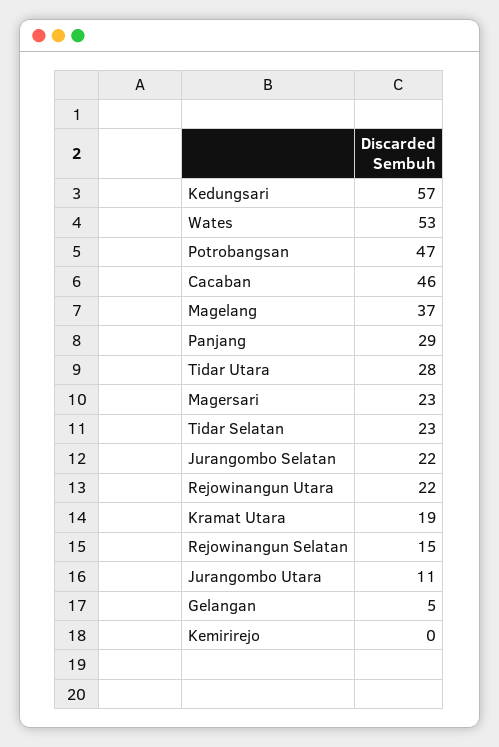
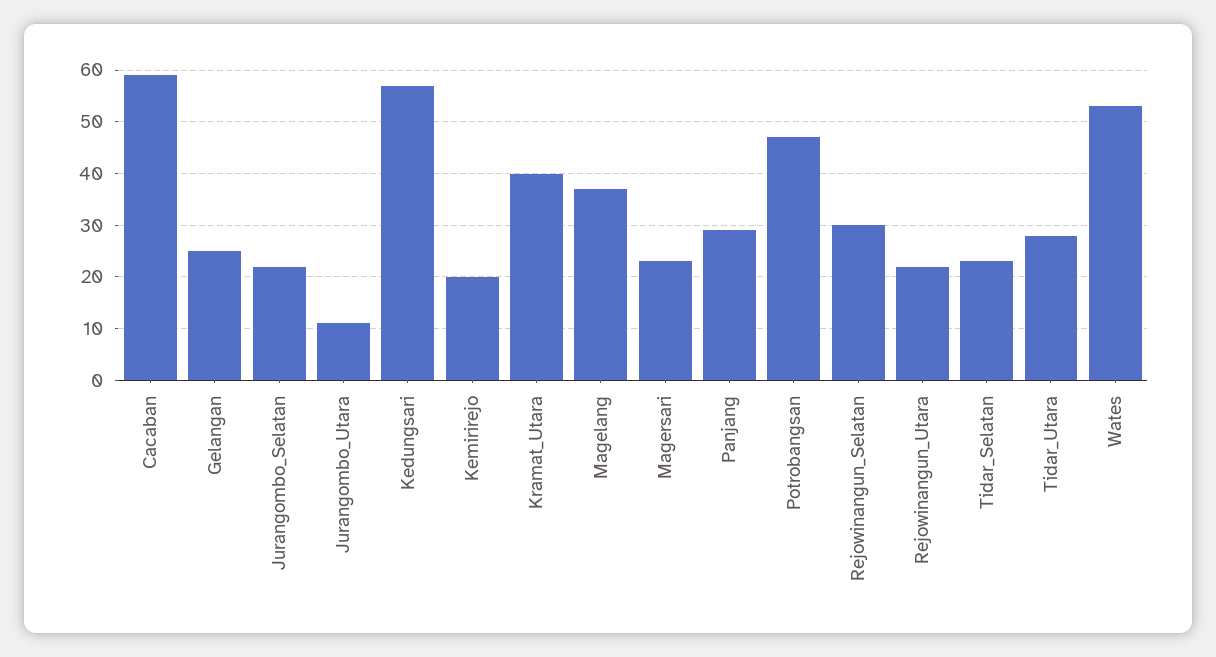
Cacaban: 46 -> 60
Kramat Utara: 19 -> 40
Rejowinangun Selatan: 15 -> 30
Gelangan: 5 -> 25
Kemirirejo: 0 -> 20

